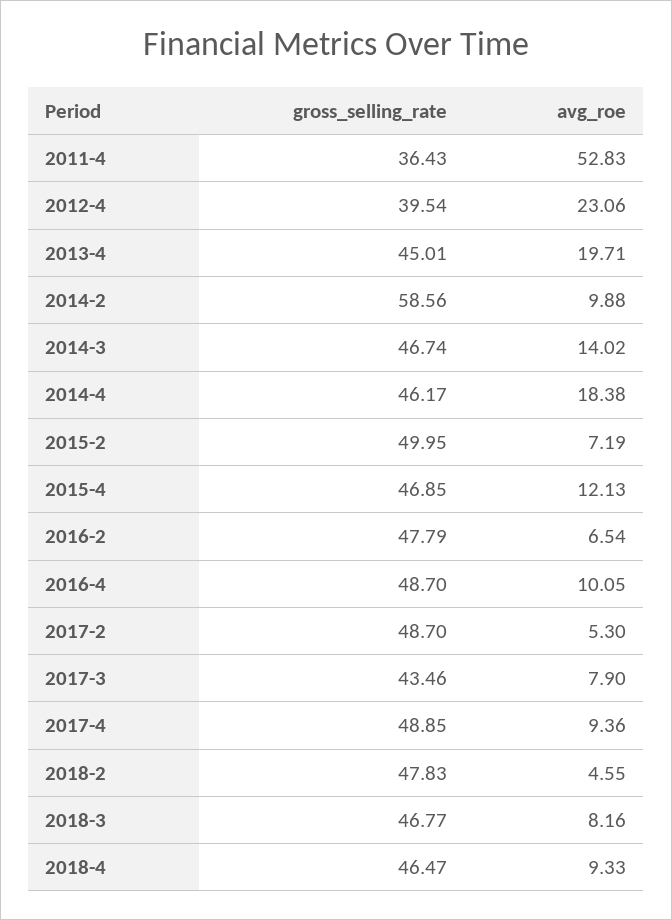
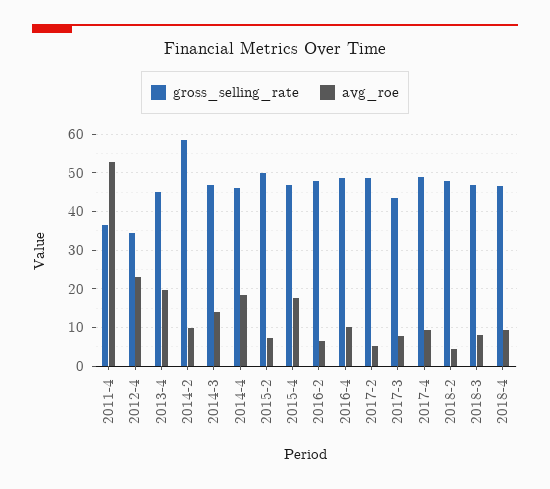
gross_selling_rate, 2012-4: 39.54 -> 34
avg_roe, 2015-4: 12.13 -> 18

